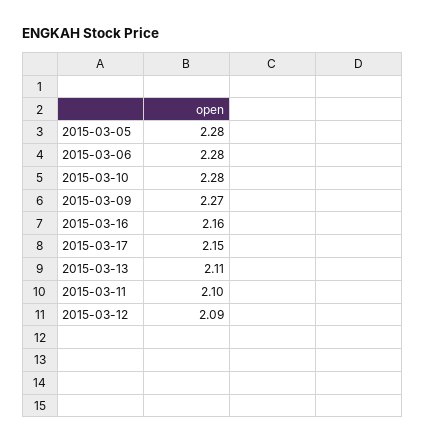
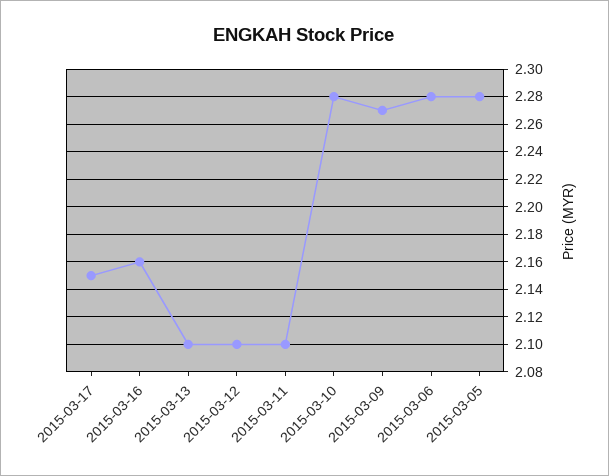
2015-03-13: 2.11 -> 2.1
2015-03-12: 2.09 -> 2.1

